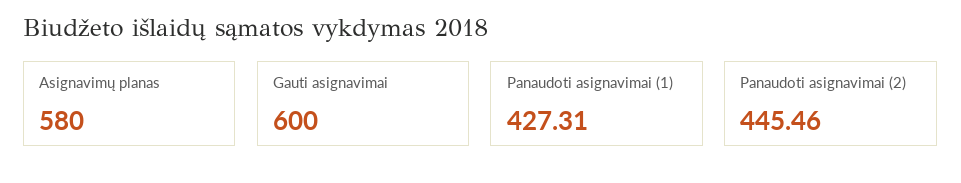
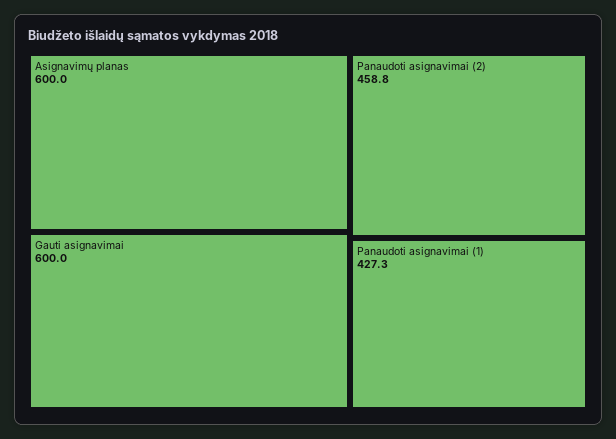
Asignavimų planas: 580 -> 600
Panaudoti asignavimai (2): 445.46 -> 458.8

